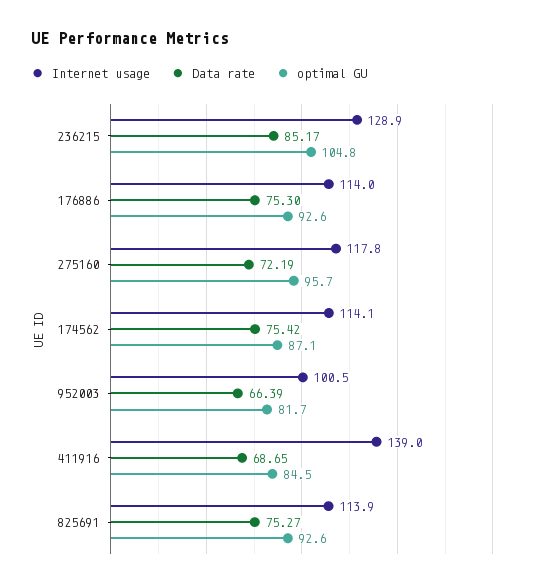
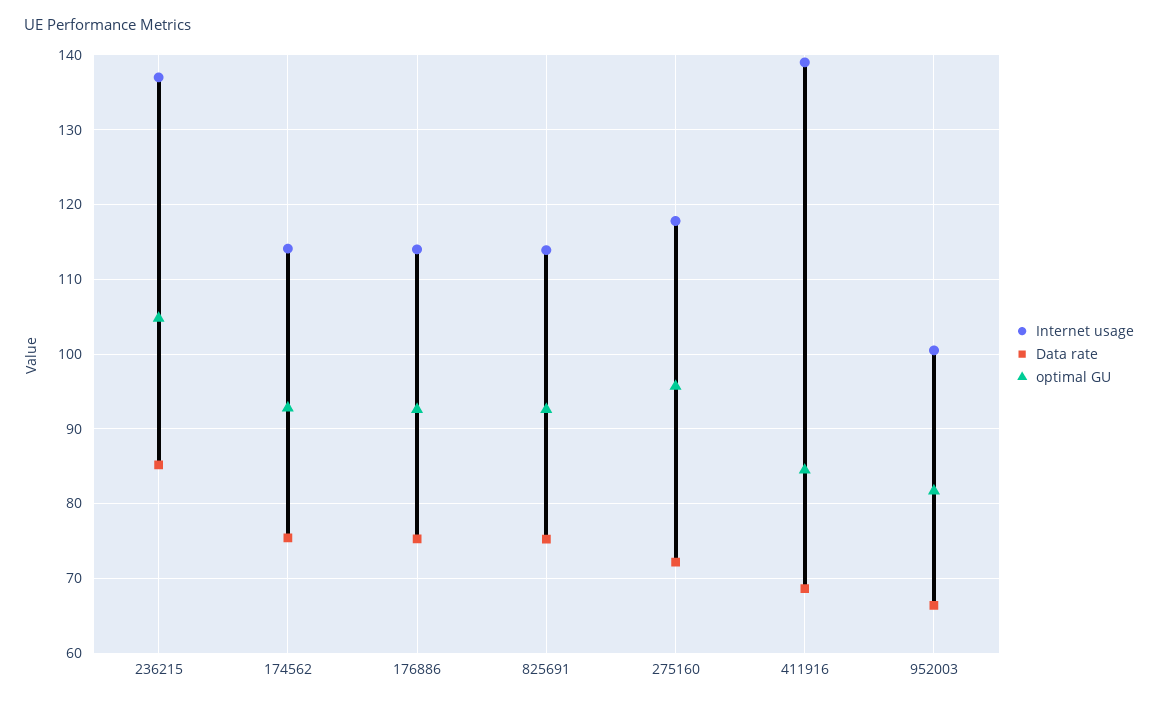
Internet usage, 236215: 128.9 -> 137
optimal GU, 174562: 87.1 -> 93

